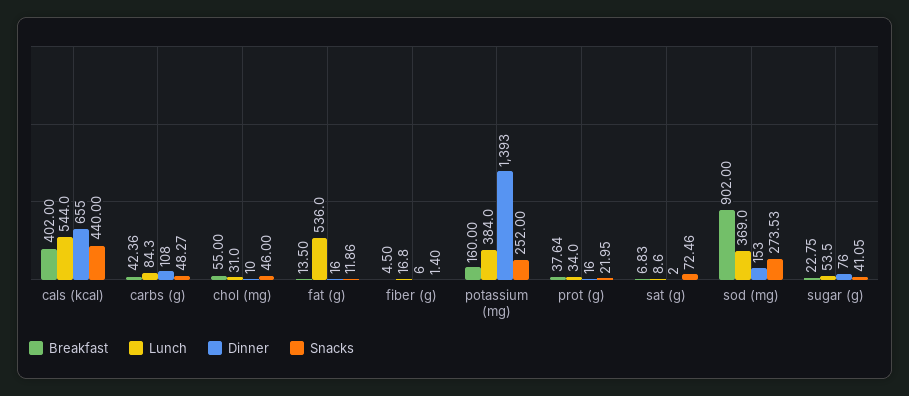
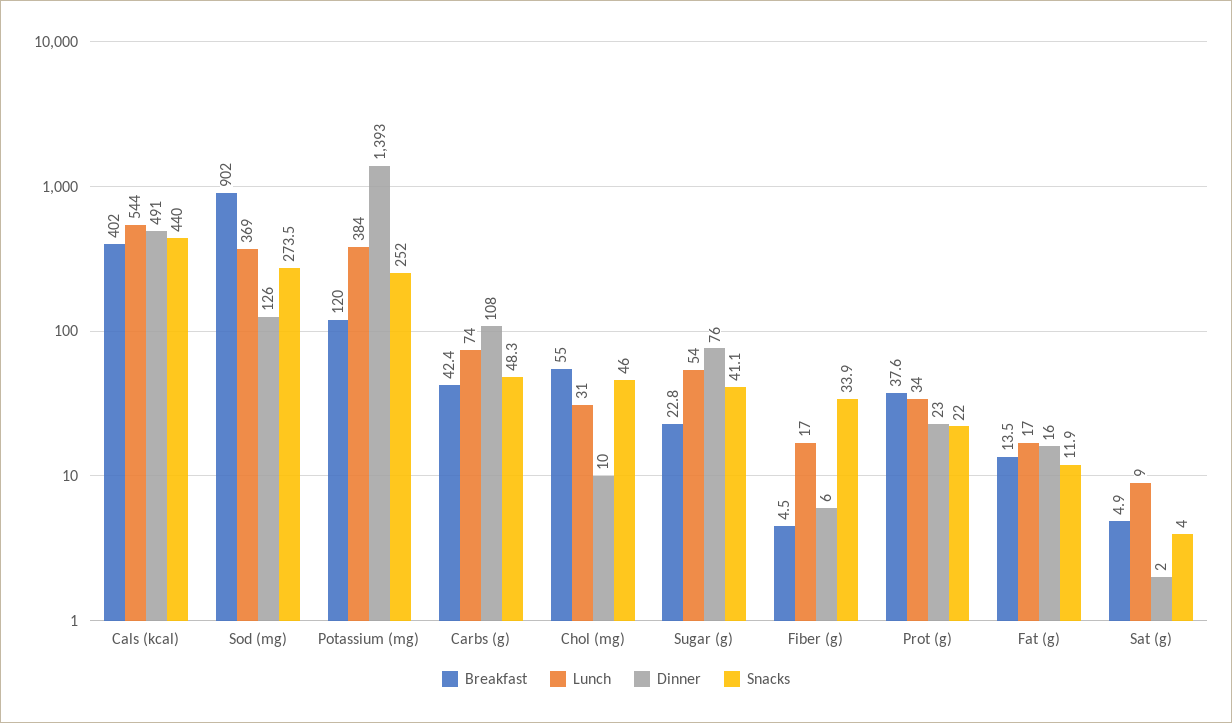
Dinner, cals (kcal): 655 -> 491
Lunch, carbs (g): 84.3 -> 74
Lunch, fat (g): 536 -> 17
Snacks, fiber (g): 1.4 -> 33.9
Breakfast, potassium (mg): 160 -> 120
Dinner, prot (g): 16 -> 23
Breakfast, sat (g): 6.83 -> 4.9
Snacks, sat (g): 72.46 -> 4
Dinner, sod (mg): 153 -> 126

